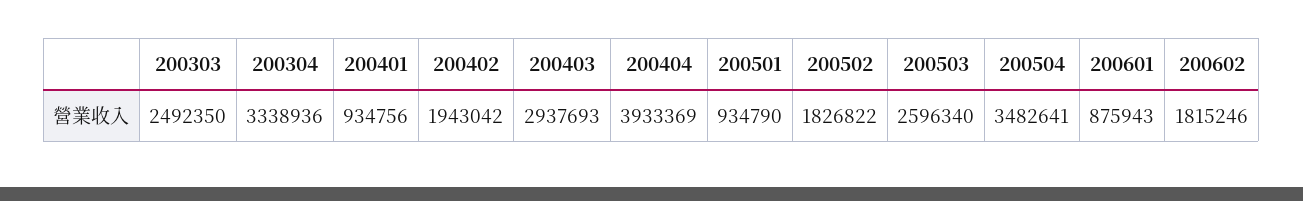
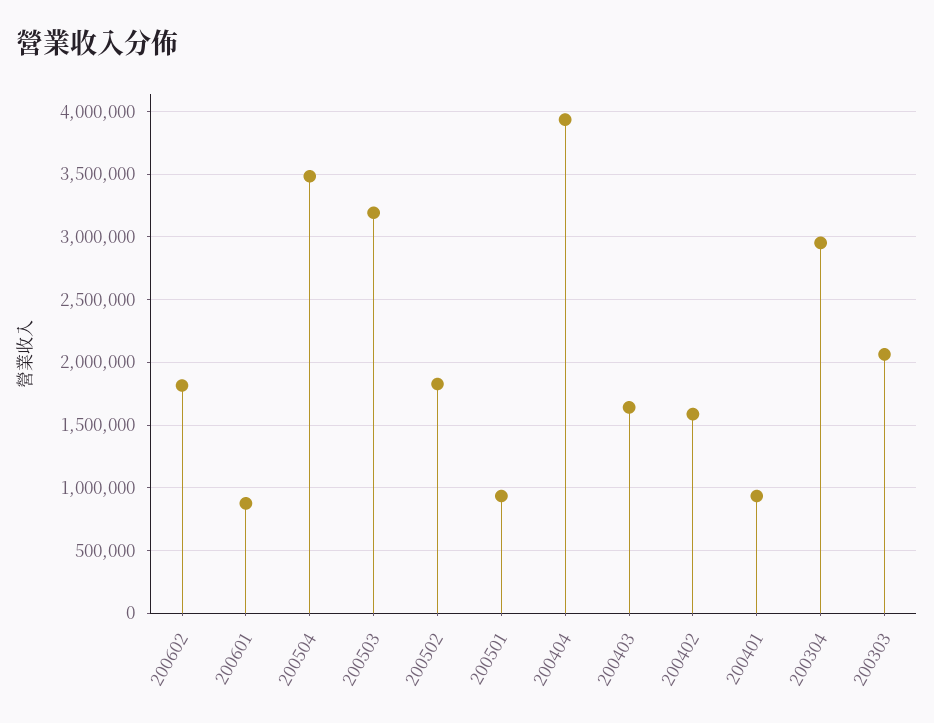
200303: 2492350 -> 2050000
200304: 3338936 -> 2950000
200402: 1943042 -> 1600000
200403: 2937693 -> 1650000
200503: 2596340 -> 3200000

